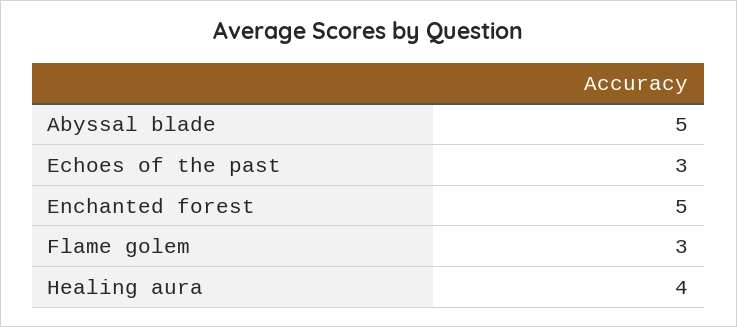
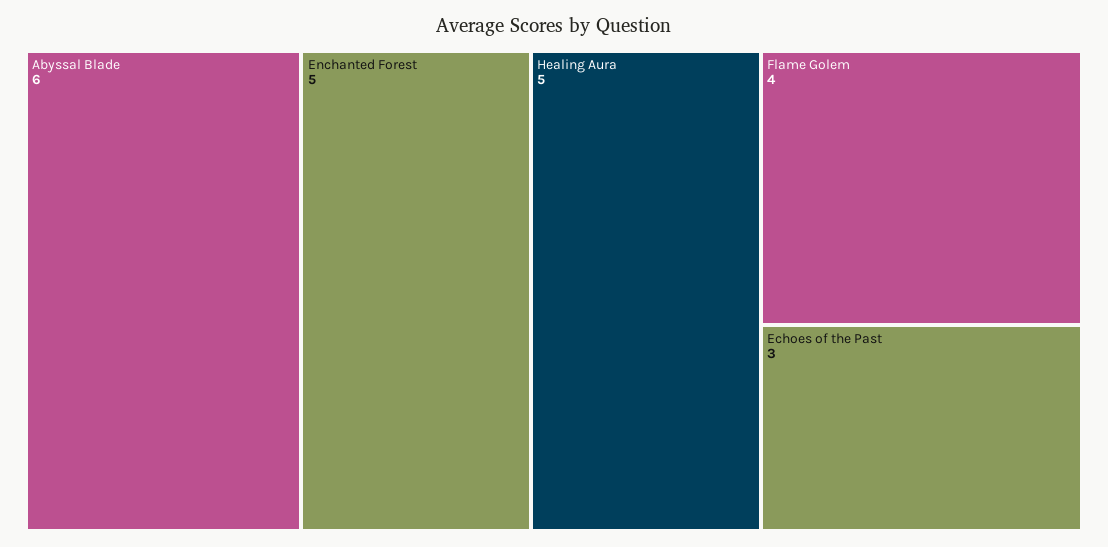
Abyssal blade: 5 -> 6
Flame golem: 3 -> 4
Healing aura: 4 -> 5

